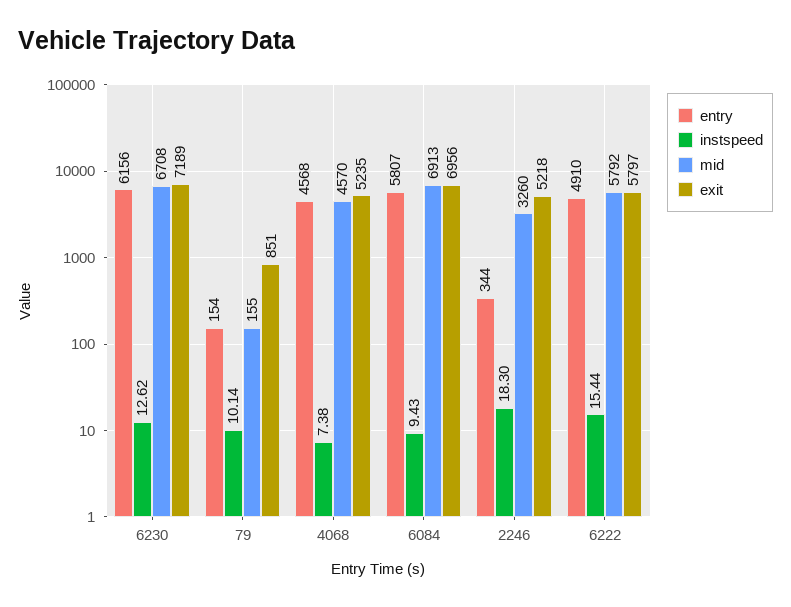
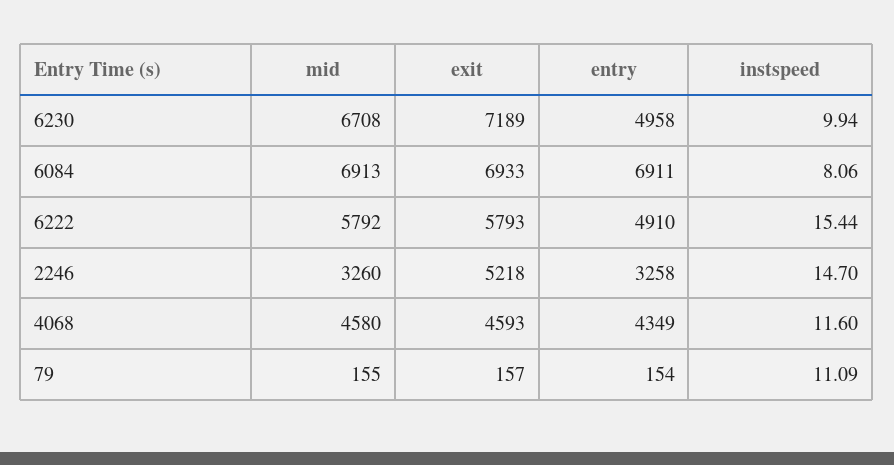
entry, 6230: 6156 -> 4958
instspeed, 6230: 12.62 -> 9.94
instspeed, 79: 10.14 -> 11.09
exit, 79: 851 -> 157
entry, 4068: 4568 -> 4349
instspeed, 4068: 7.38 -> 11.6
mid, 4068: 4570 -> 4580
exit, 4068: 5235 -> 4593
entry, 6084: 5807 -> 6911
instspeed, 6084: 9.43 -> 8.06
exit, 6084: 6956 -> 6933
entry, 2246: 344 -> 3258
instspeed, 2246: 18.3 -> 14.7
exit, 6222: 5797 -> 5793

